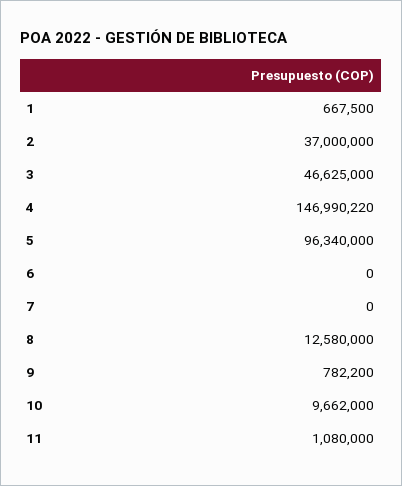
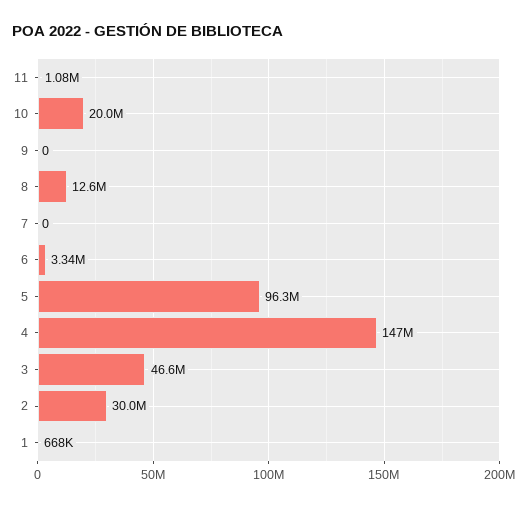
2: 37000000 -> 30000000
6: 0 -> 3340000
9: 782200 -> 0
10: 9662000 -> 20000000

